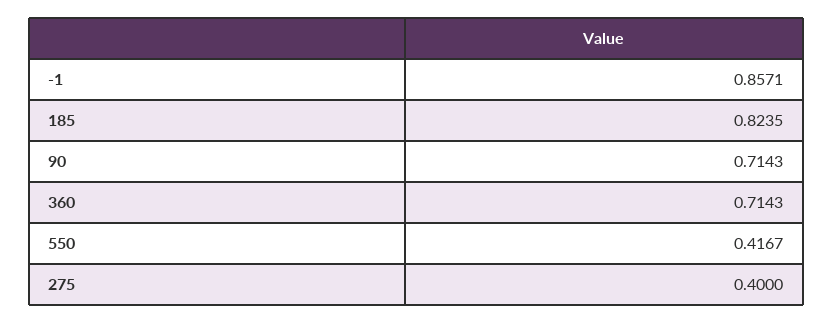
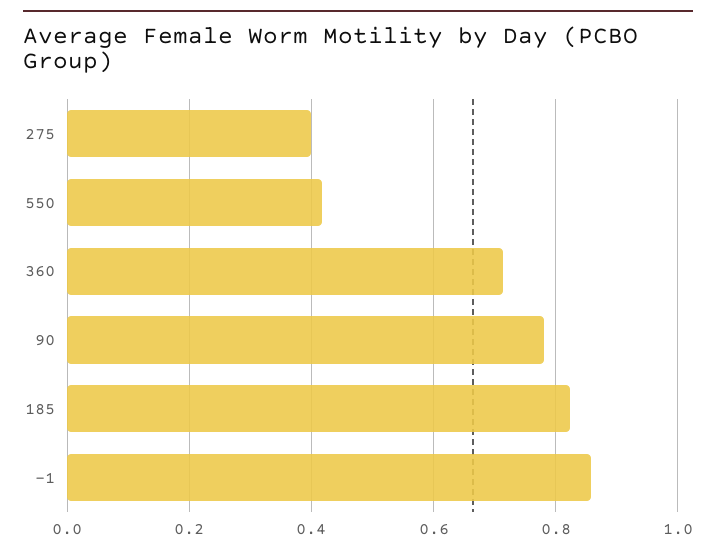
90: 0.7143 -> 0.78

